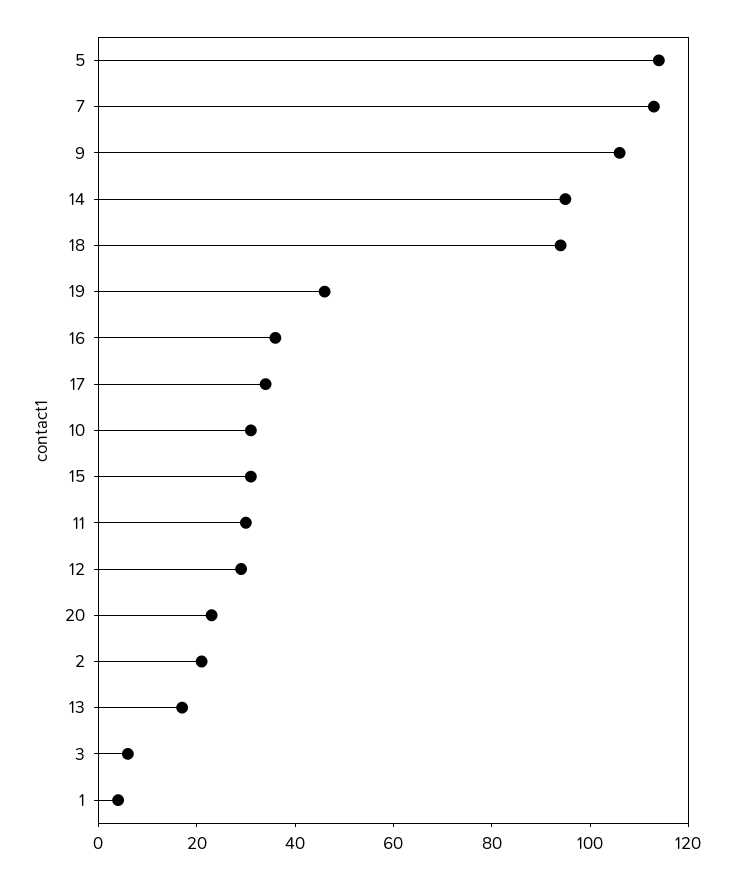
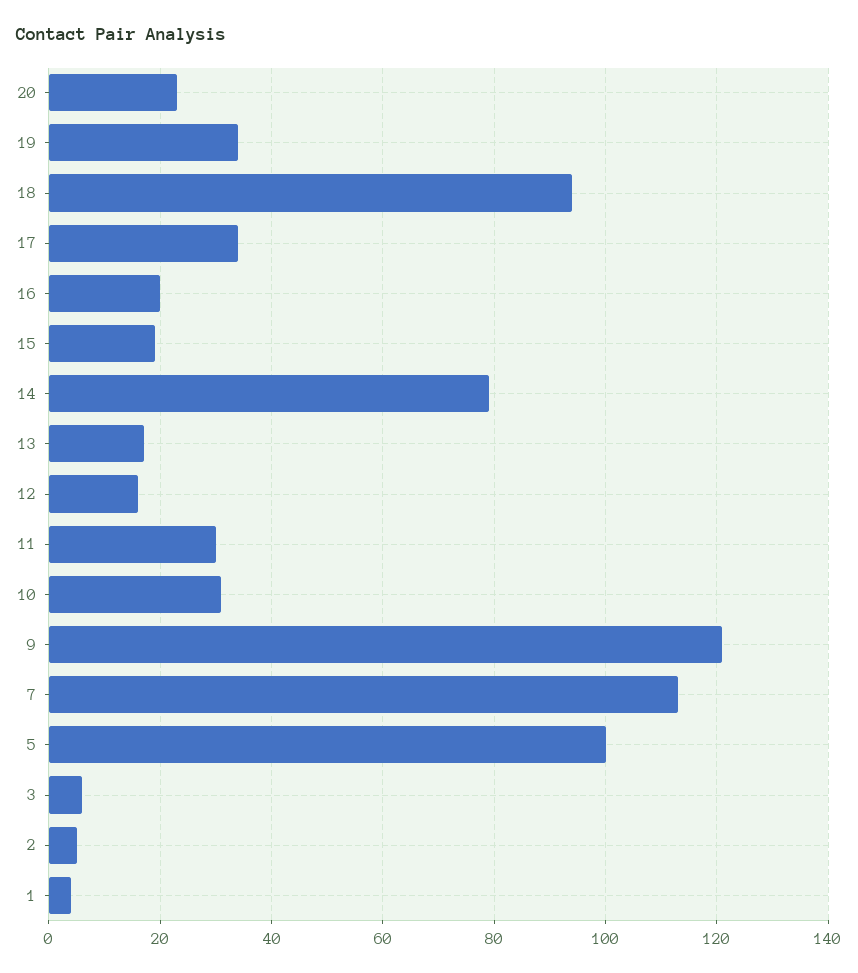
5: 115 -> 100
9: 105 -> 120
14: 95 -> 80
19: 45 -> 35
16: 35 -> 20
15: 30 -> 20
12: 30 -> 15
2: 20 -> 5

